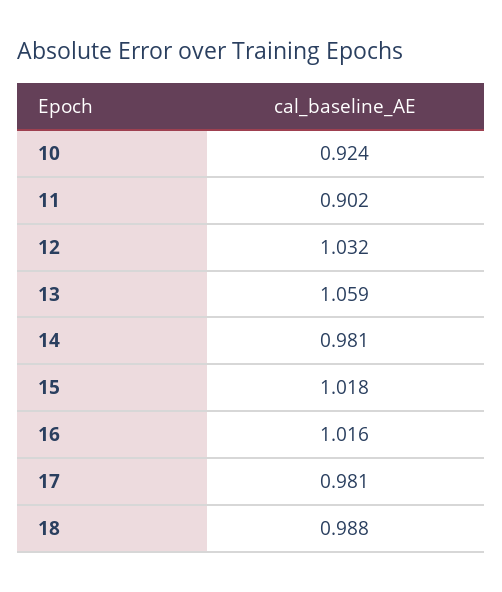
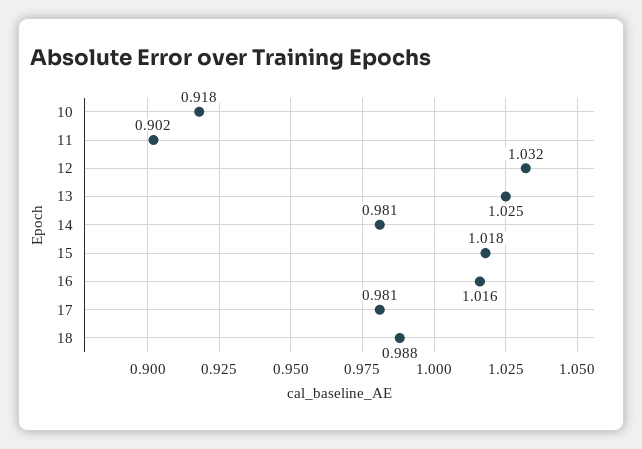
10: 0.924 -> 0.918
13: 1.059 -> 1.025

